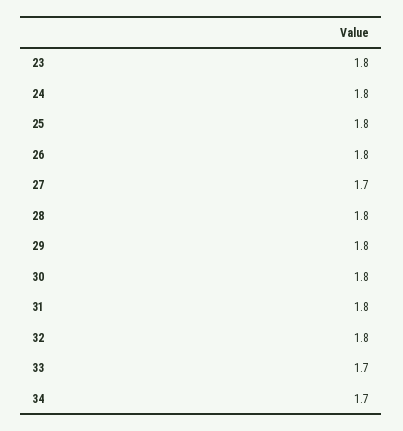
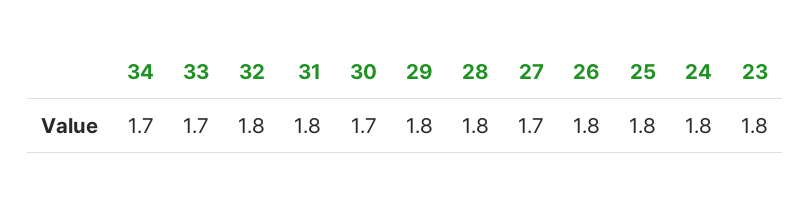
30: 1.8 -> 1.7

